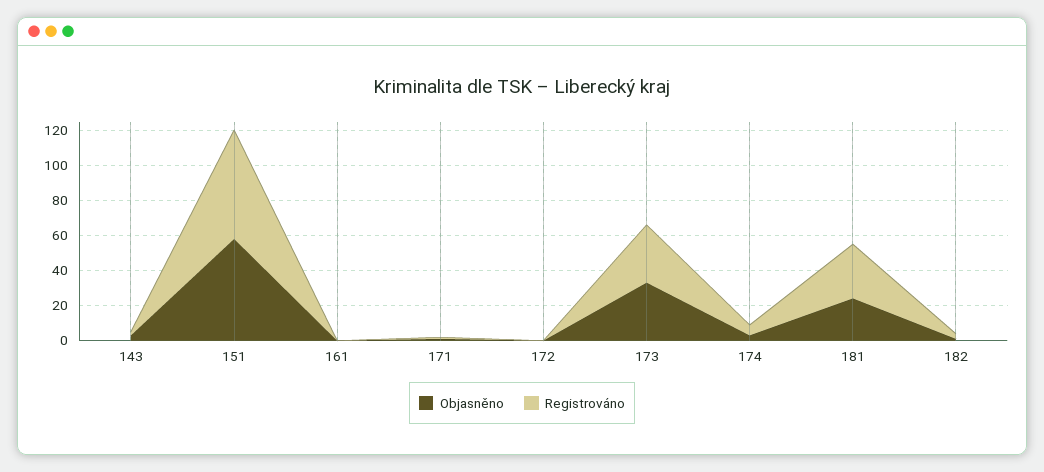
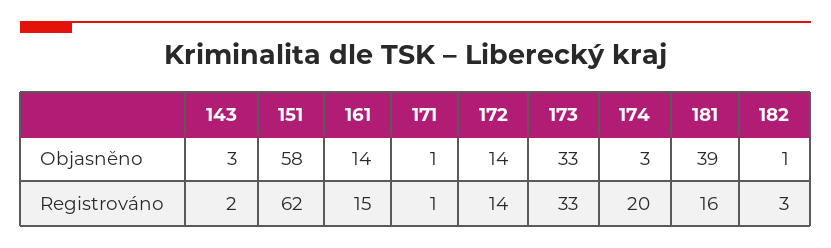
Objasněno, 161: 0 -> 14
Registrováno, 161: 0 -> 15
Objasněno, 172: 0 -> 14
Registrováno, 172: 0 -> 14
Registrováno, 174: 5 -> 20
Objasněno, 181: 25 -> 39
Registrováno, 181: 30 -> 16

